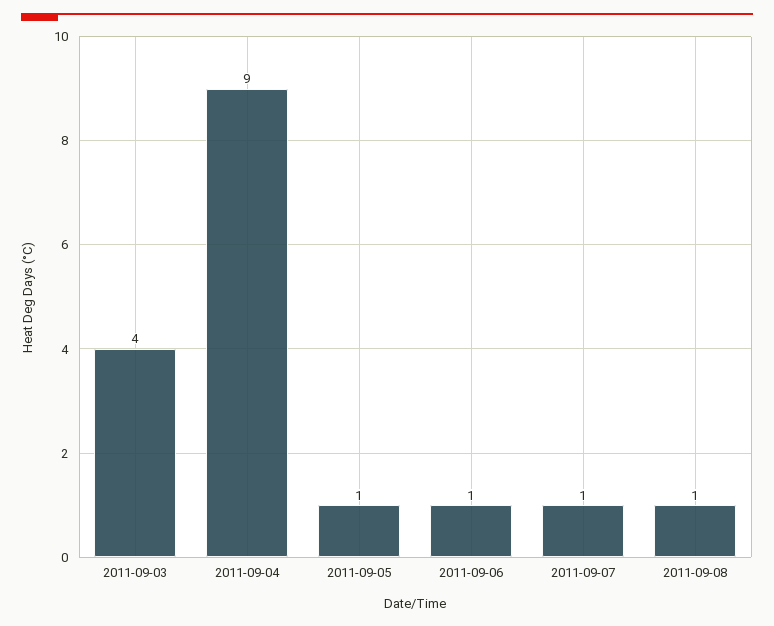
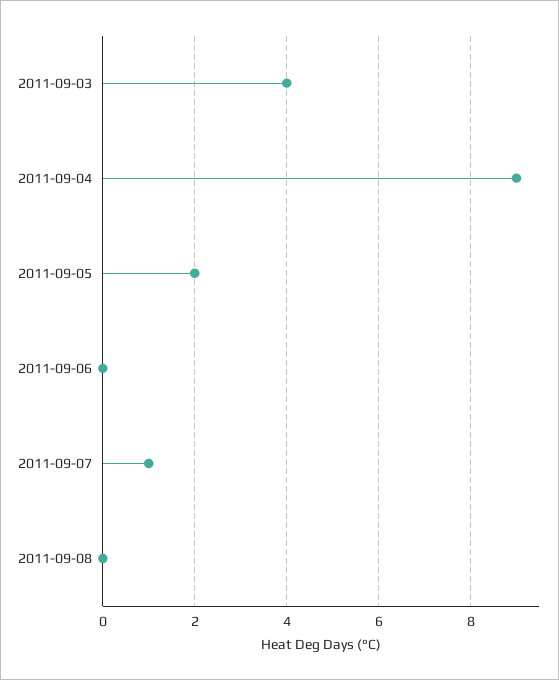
2011-09-05: 1 -> 2
2011-09-06: 1 -> 0
2011-09-08: 1 -> 0

